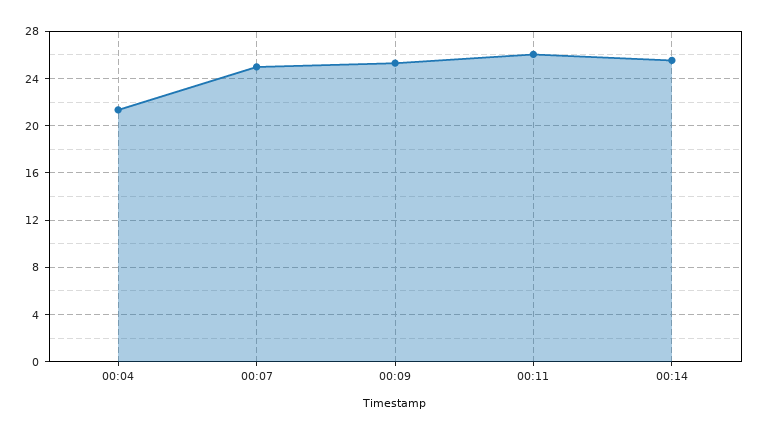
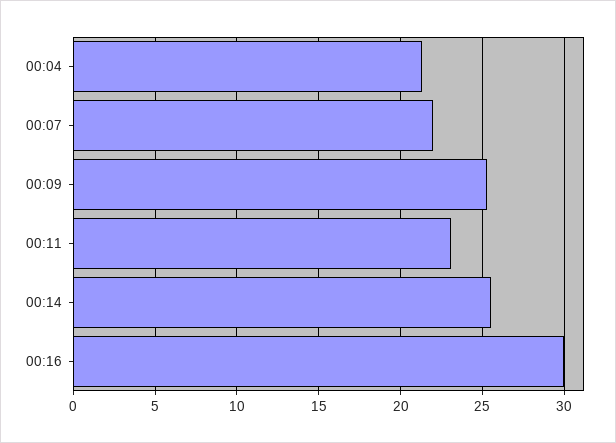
00:07: 25 -> 22
00:11: 26 -> 23
00:16: none -> 30

